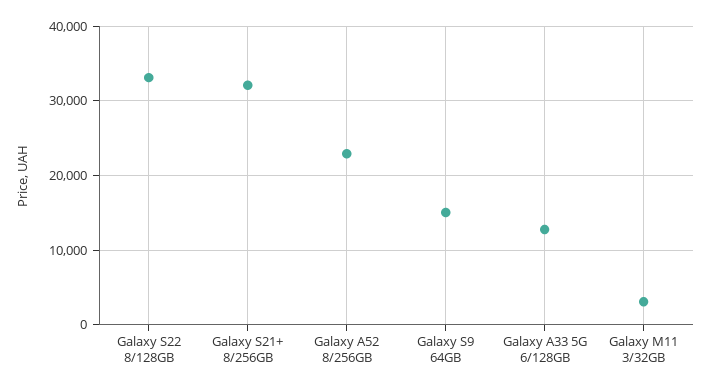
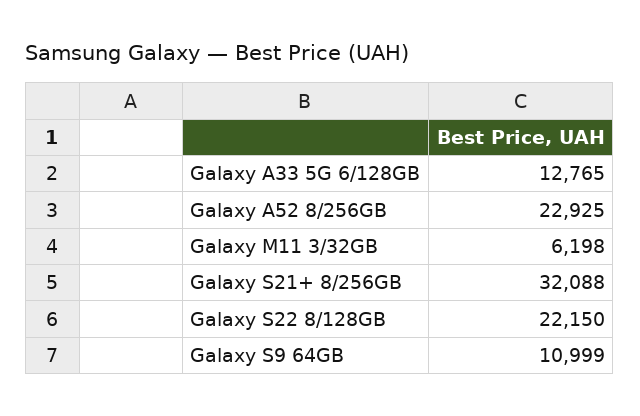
Galaxy S22 8/128GB: 33000 -> 22150
Galaxy S9 64GB: 15000 -> 10999
Galaxy M11 3/32GB: 3000 -> 6198

